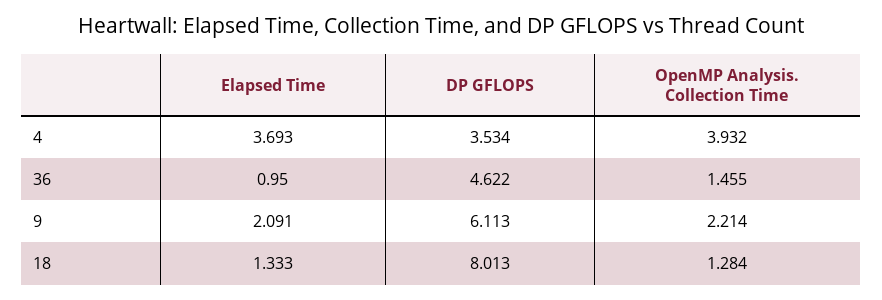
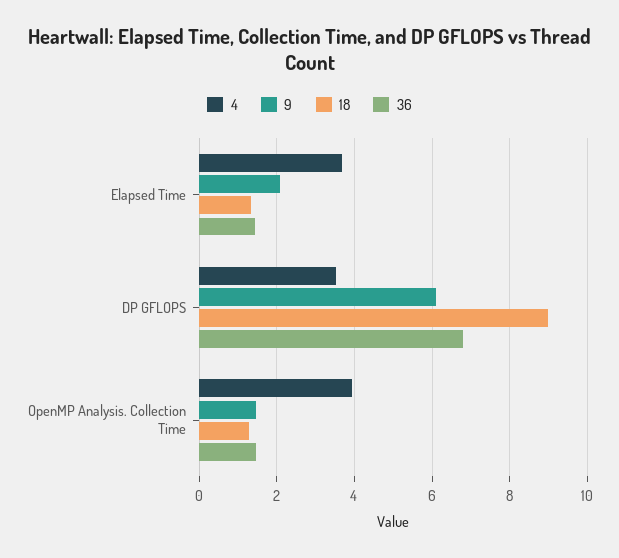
36, Elapsed Time: 0.95 -> 1.4
36, DP GFLOPS: 4.622 -> 6.8
9, OpenMP Analysis. Collection Time: 2.214 -> 1.4
18, DP GFLOPS: 8.013 -> 9

